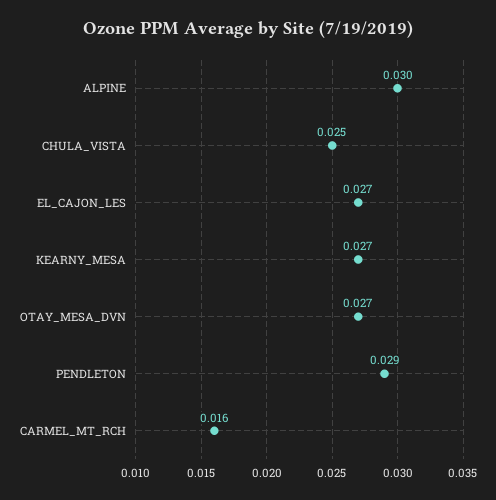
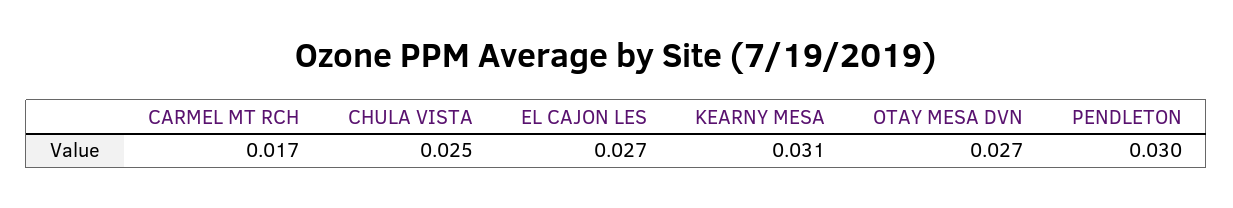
ALPINE: 0.03 -> none
KEARNY_MESA: 0.027 -> 0.031
PENDLETON: 0.029 -> 0.03
CARMEL_MT_RCH: 0.016 -> 0.017

